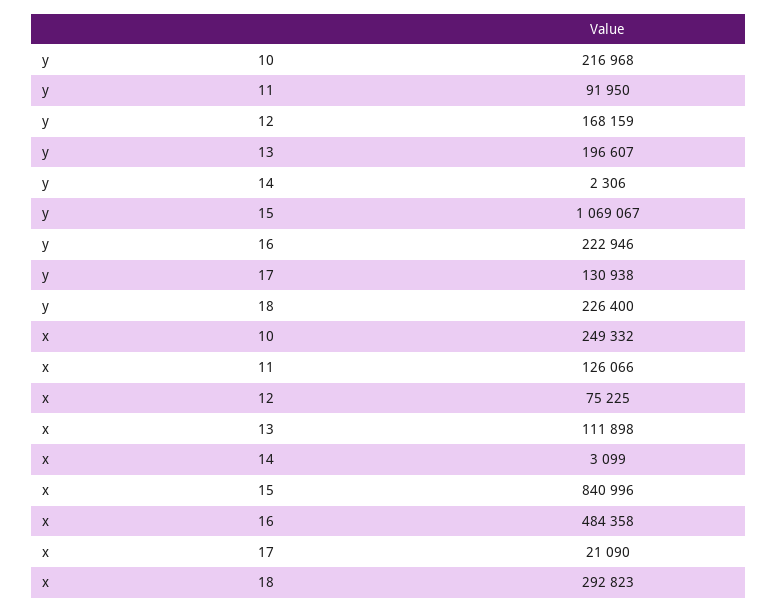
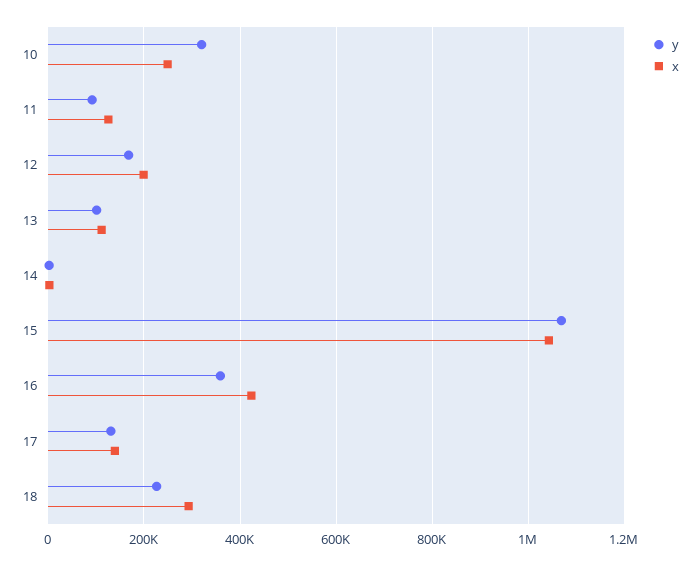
y, 10: 216968 -> 320000
y, 13: 196607 -> 100000
y, 16: 222946 -> 360000
x, 12: 75225 -> 200000
x, 15: 840996 -> 1040000
x, 16: 484358 -> 420000
x, 17: 21090 -> 140000

